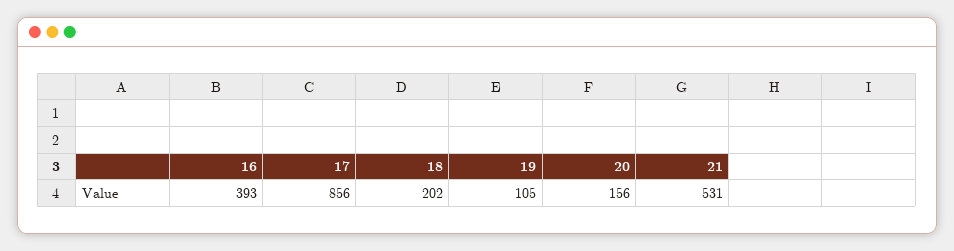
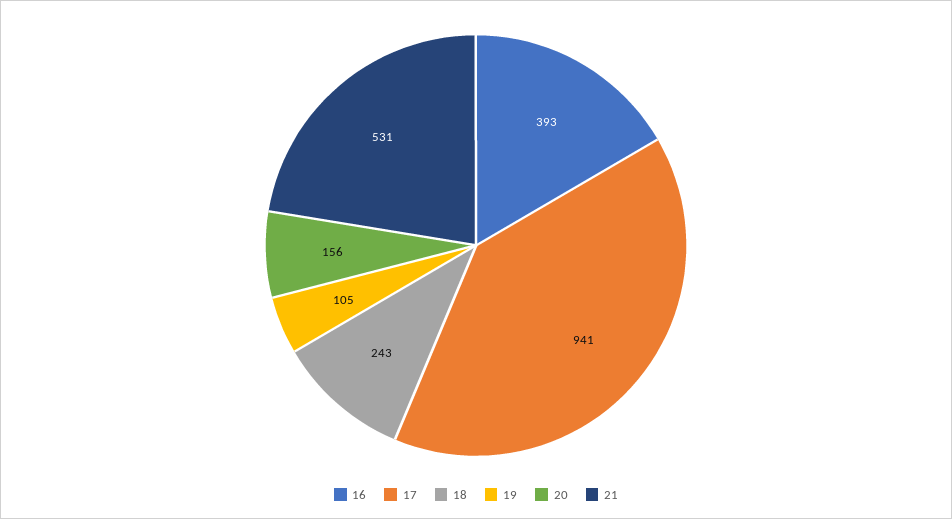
17: 856 -> 941
18: 202 -> 243

